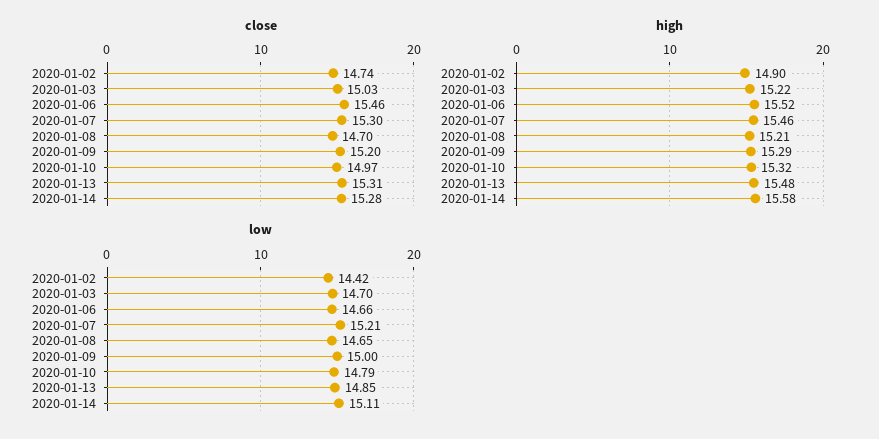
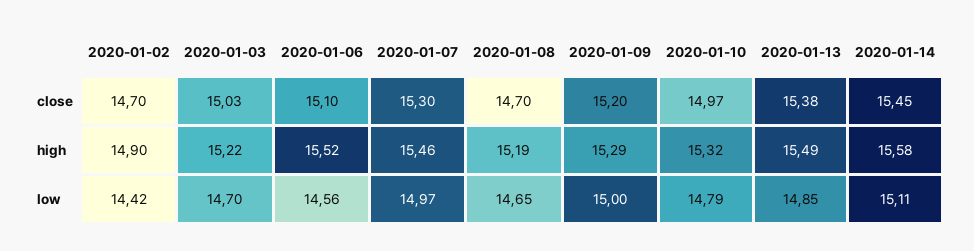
close, 2020-01-02: 14.74 -> 14.7
close, 2020-01-06: 15.46 -> 15.1
close, 2020-01-13: 15.31 -> 15.38
close, 2020-01-14: 15.28 -> 15.45
high, 2020-01-08: 15.21 -> 15.19
high, 2020-01-13: 15.48 -> 15.49
low, 2020-01-06: 14.66 -> 14.56
low, 2020-01-07: 15.21 -> 14.97

